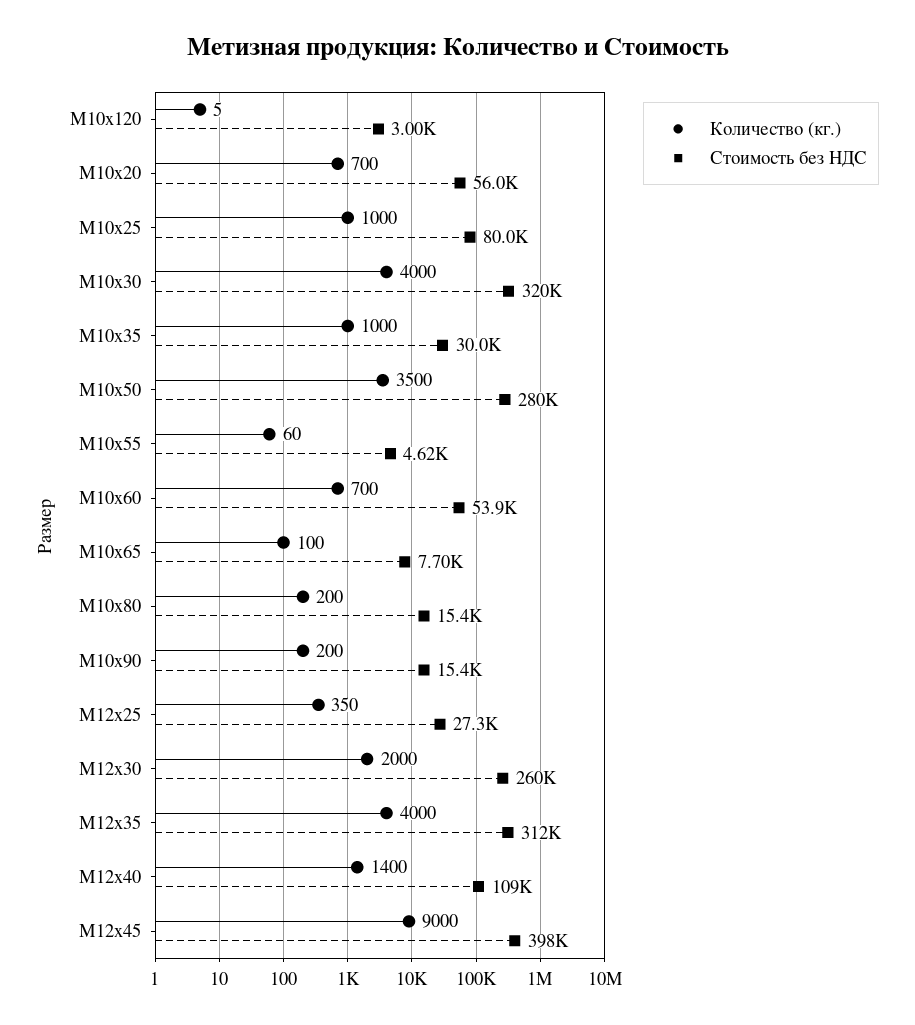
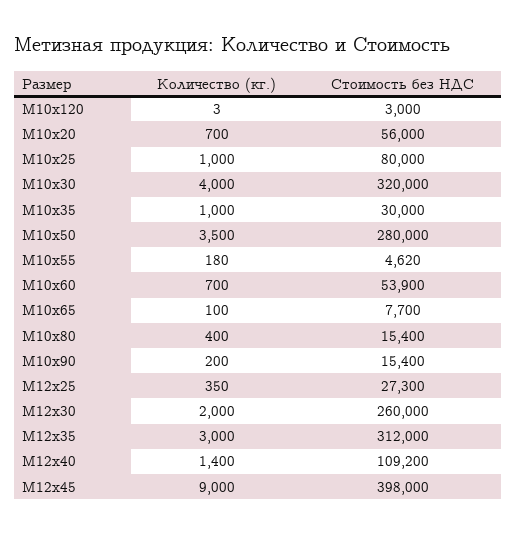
Количество (кг.), М10х120: 5 -> 3
Количество (кг.), М10х55: 60 -> 180
Количество (кг.), М10х80: 200 -> 400
Количество (кг.), М12х35: 4000 -> 3000

